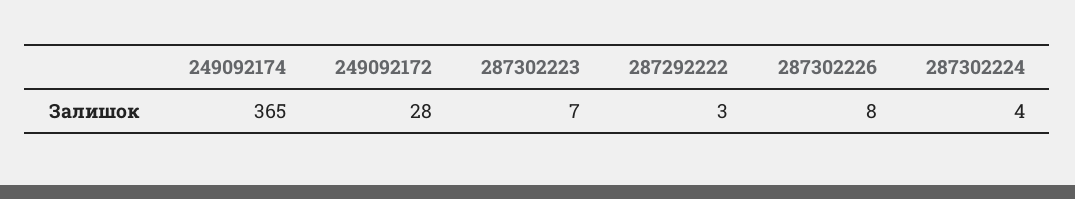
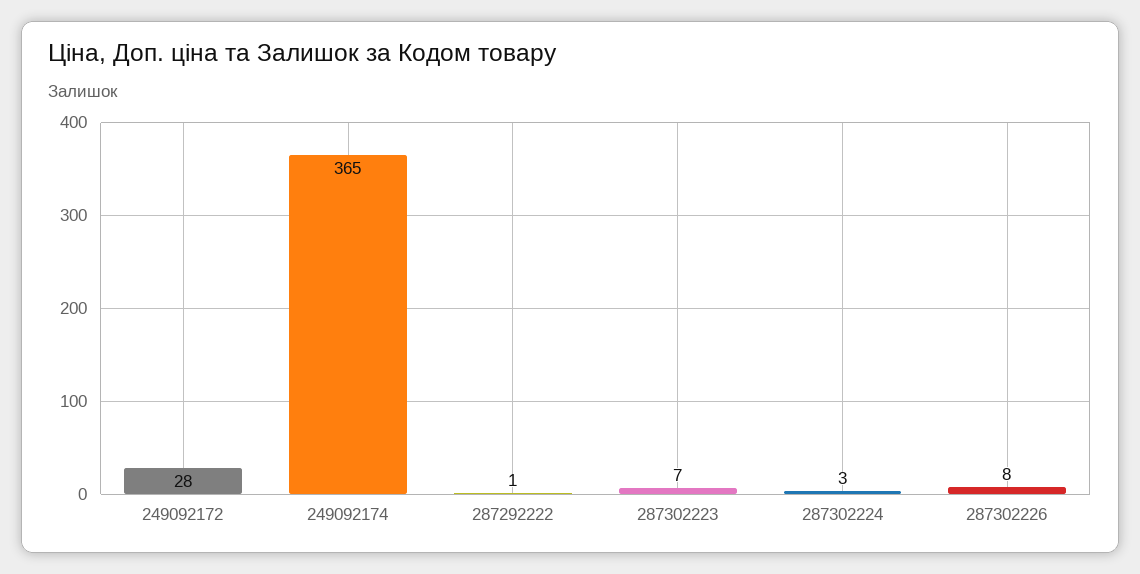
287292222: 3 -> 1
287302224: 4 -> 3

